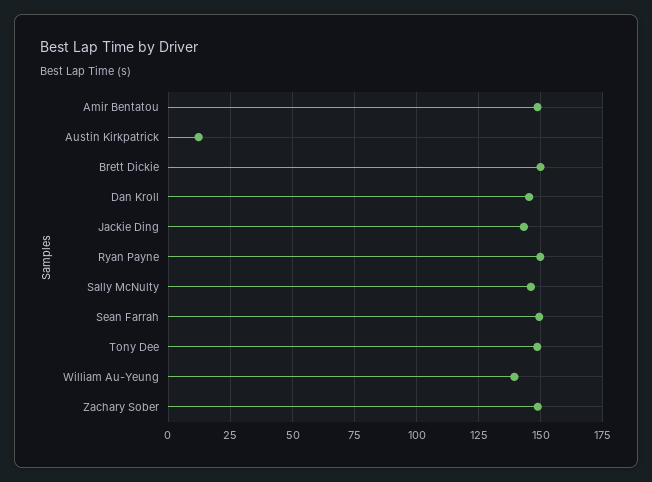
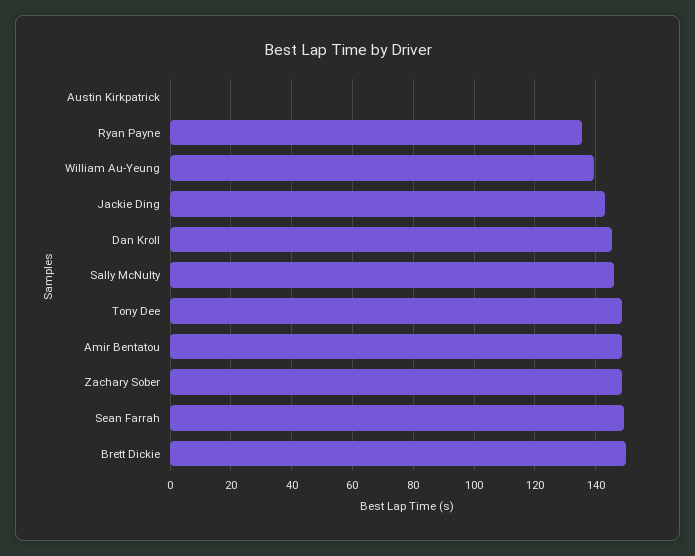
Austin Kirkpatrick: 12.5 -> 0
Ryan Payne: 150 -> 136

